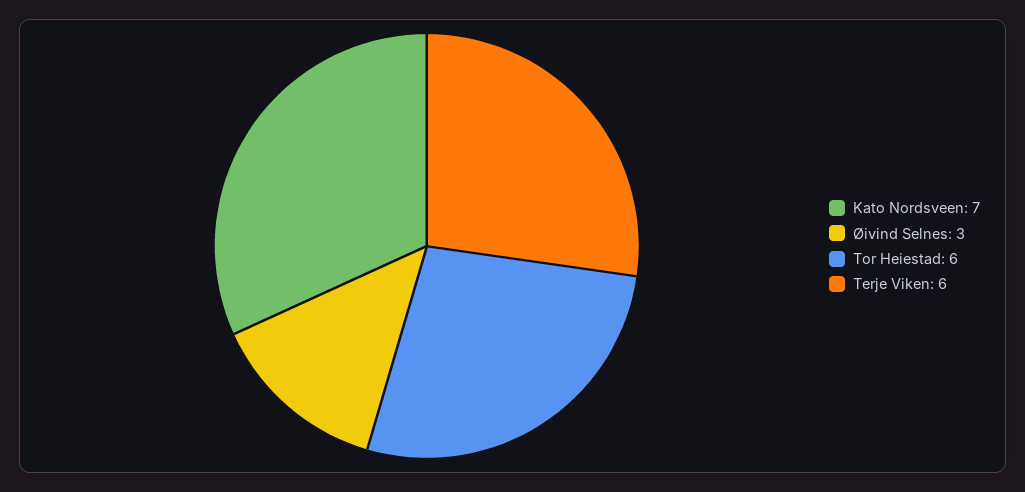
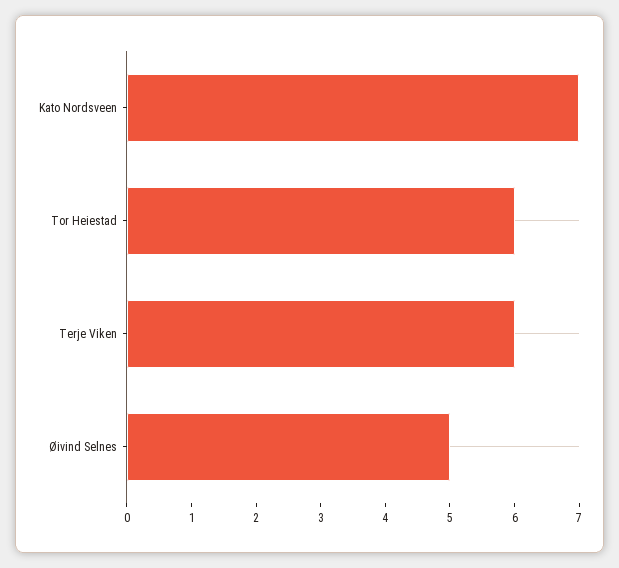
Øivind Selnes: 3 -> 5

